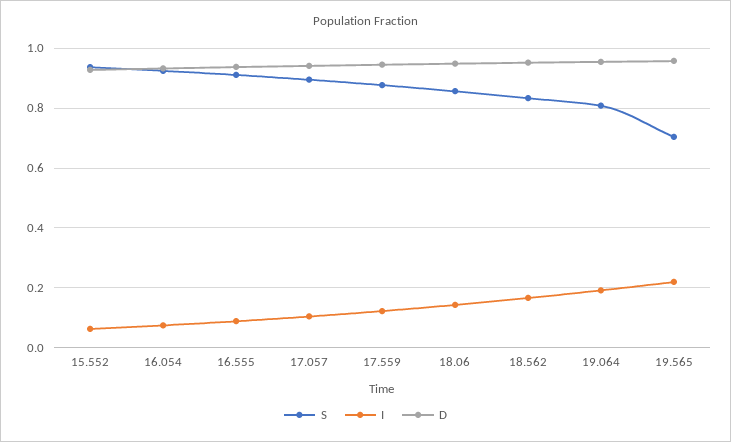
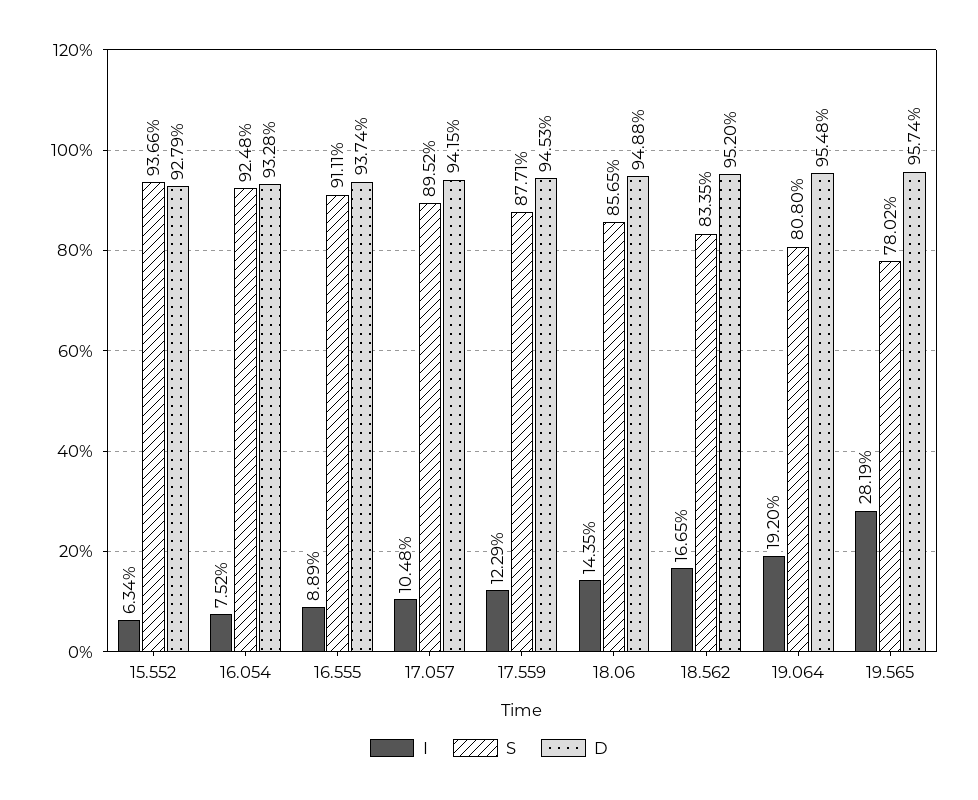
S, 19.565: 0.7 -> 0.7802
I, 19.565: 0.225 -> 0.2819

